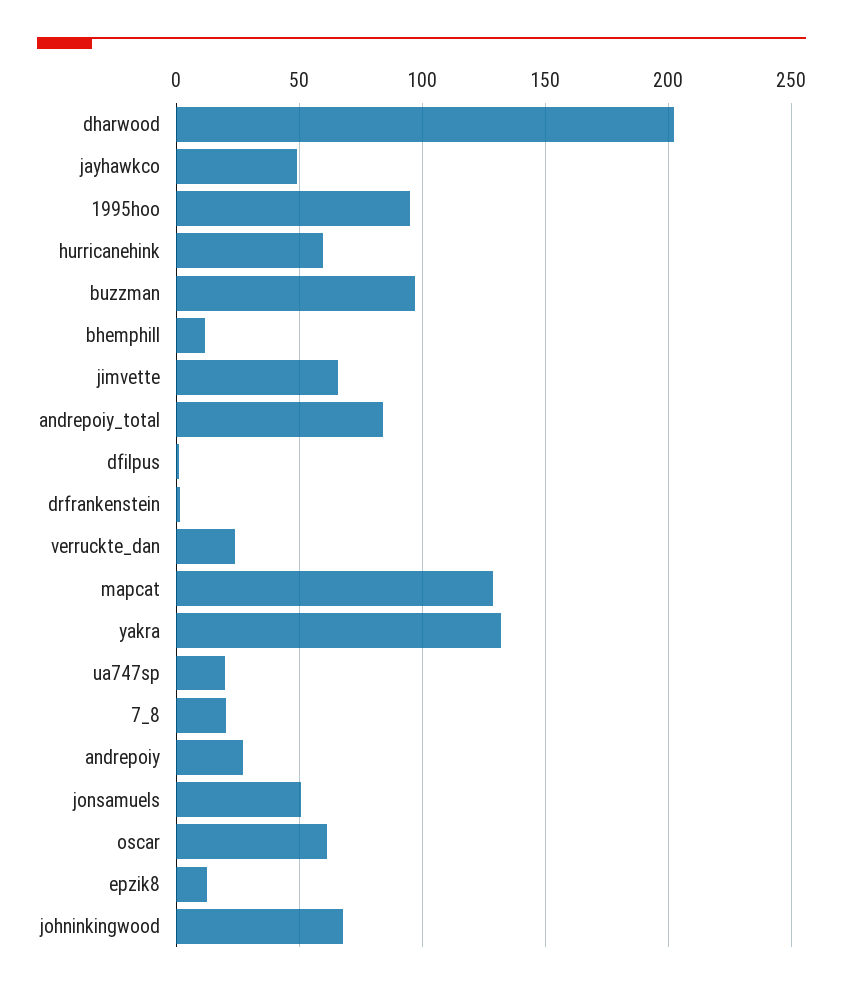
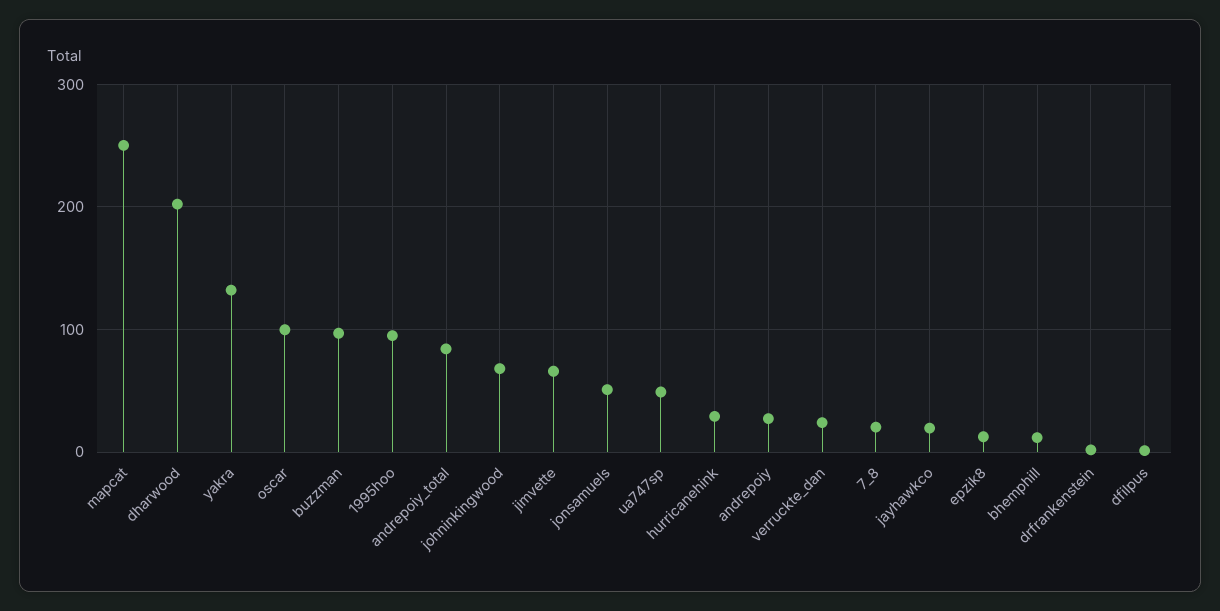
jayhawkco: 50 -> 20
hurricanehink: 60 -> 30
mapcat: 130 -> 250
ua747sp: 20 -> 50
oscar: 60 -> 100

